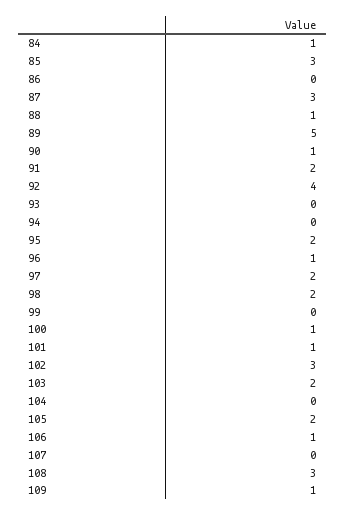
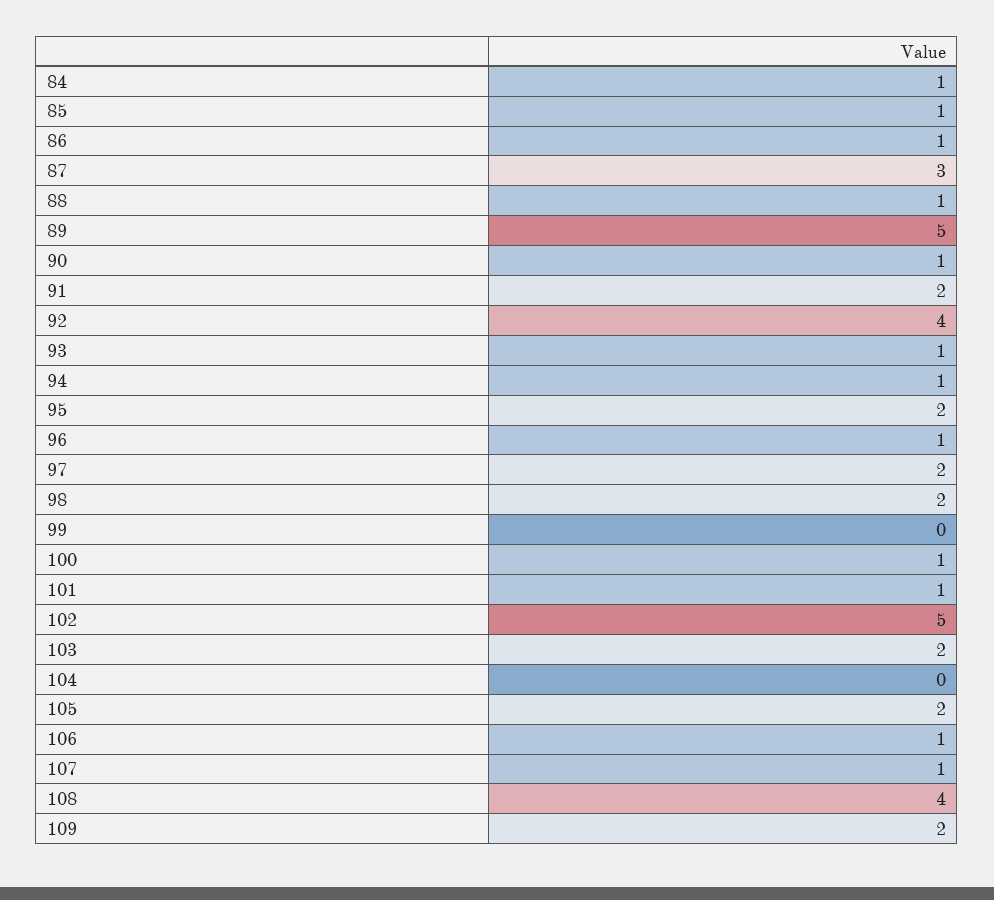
85: 3 -> 1
86: 0 -> 1
93: 0 -> 1
94: 0 -> 1
102: 3 -> 5
107: 0 -> 1
108: 3 -> 4
109: 1 -> 2

